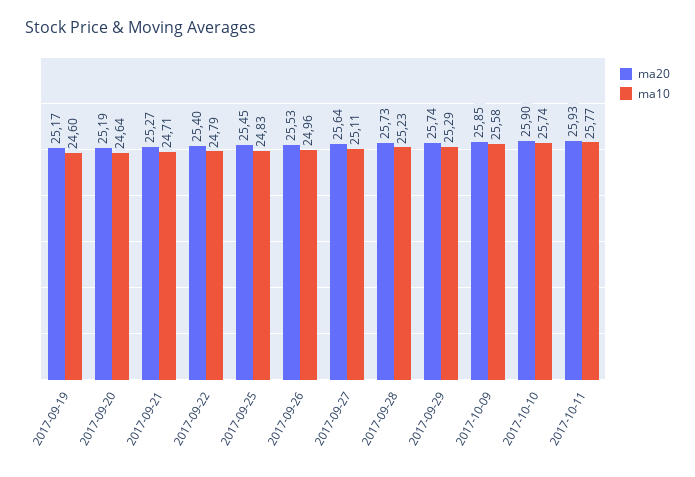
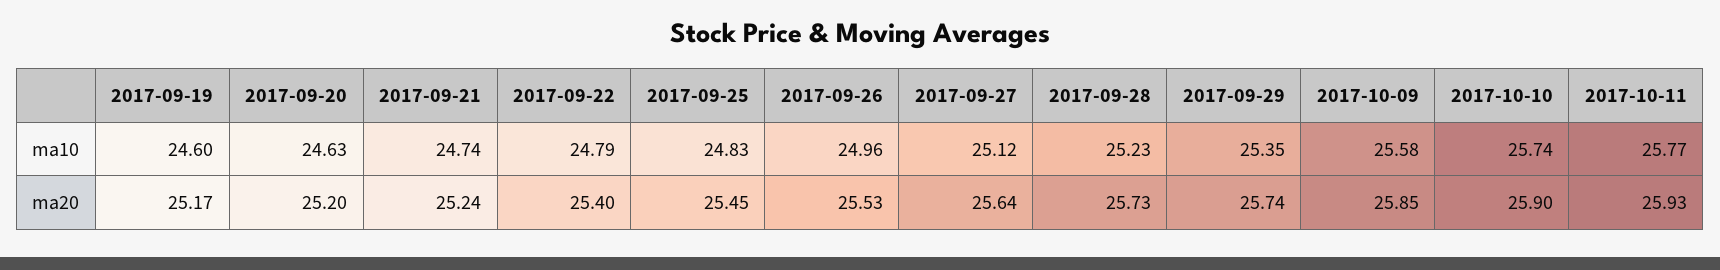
ma20, 2017-09-20: 25.19 -> 25.2
ma10, 2017-09-20: 24.64 -> 24.63
ma20, 2017-09-21: 25.27 -> 25.24
ma10, 2017-09-21: 24.71 -> 24.74
ma10, 2017-09-27: 25.11 -> 25.12
ma10, 2017-09-29: 25.29 -> 25.35

